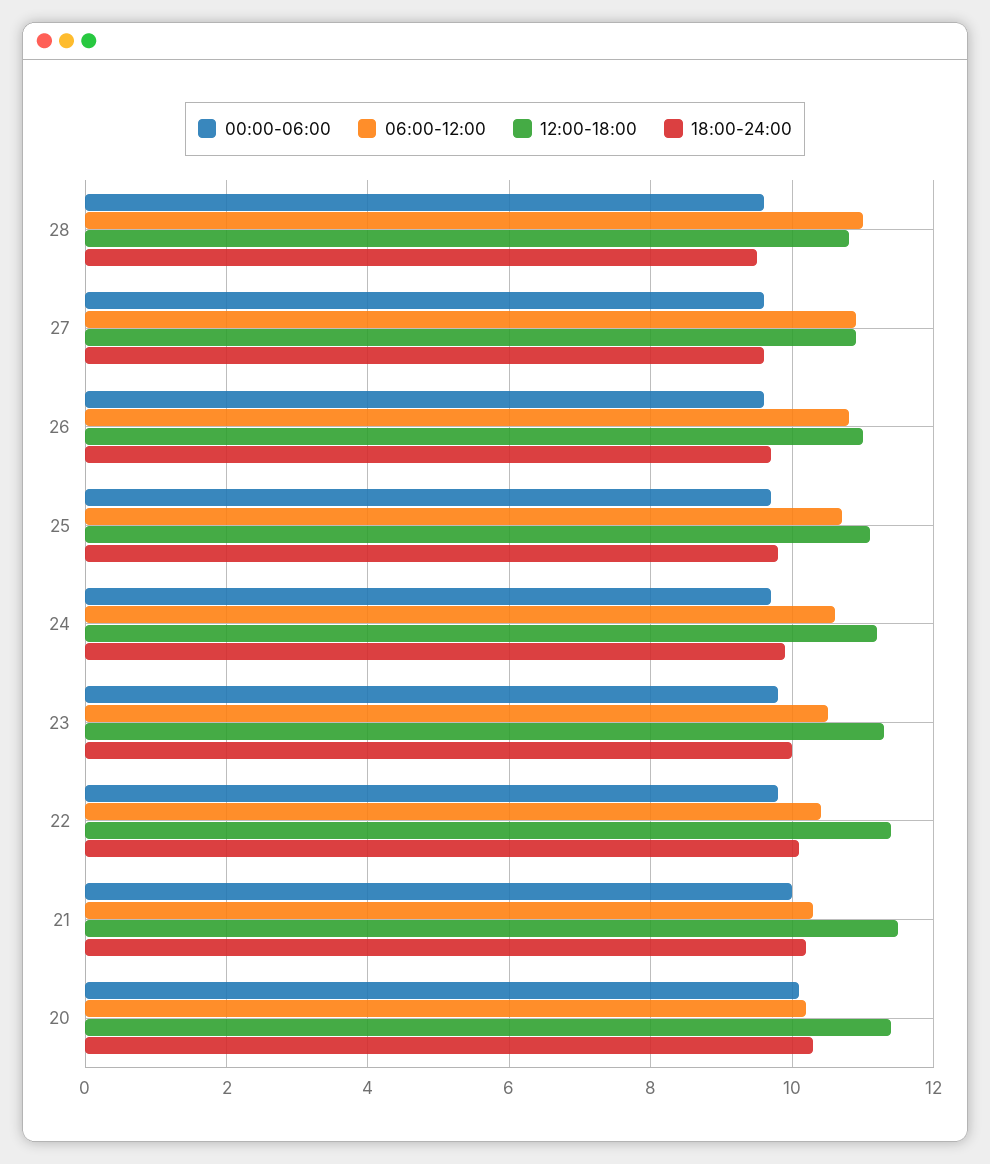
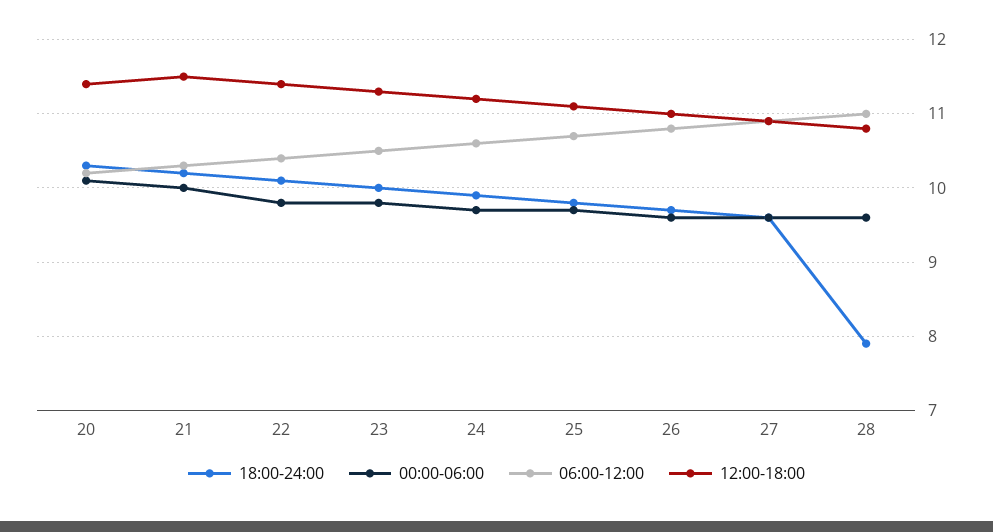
18:00-24:00, 28: 9.5 -> 7.9

